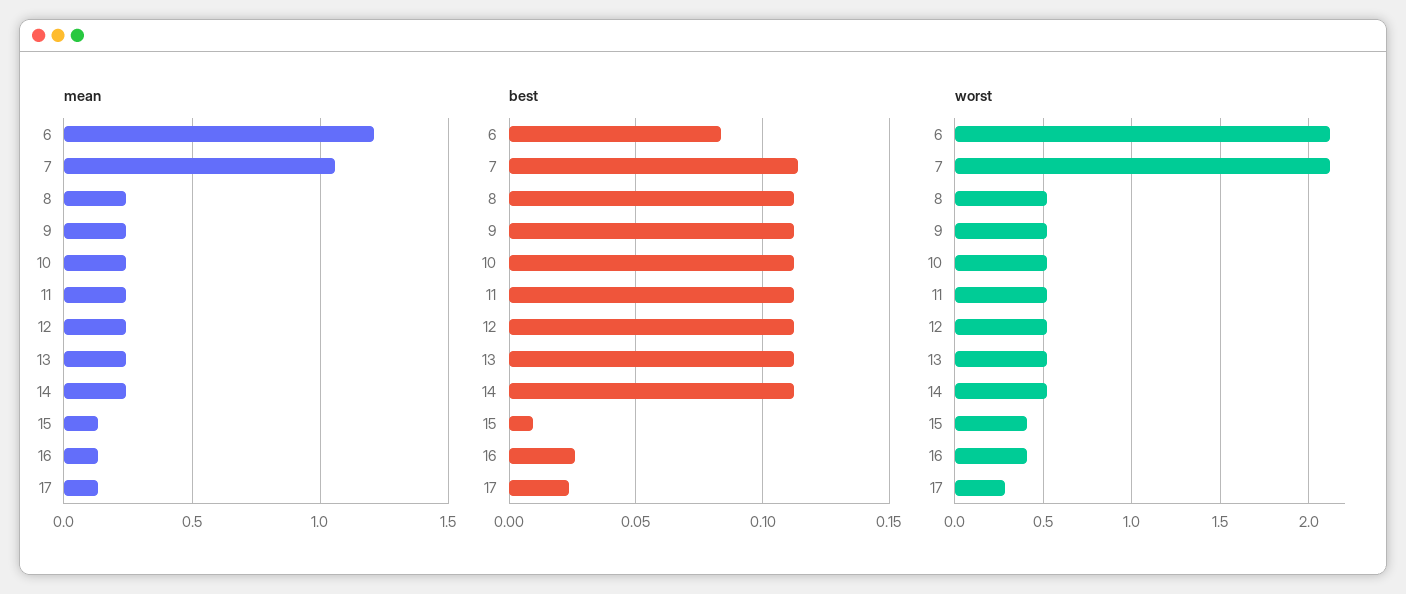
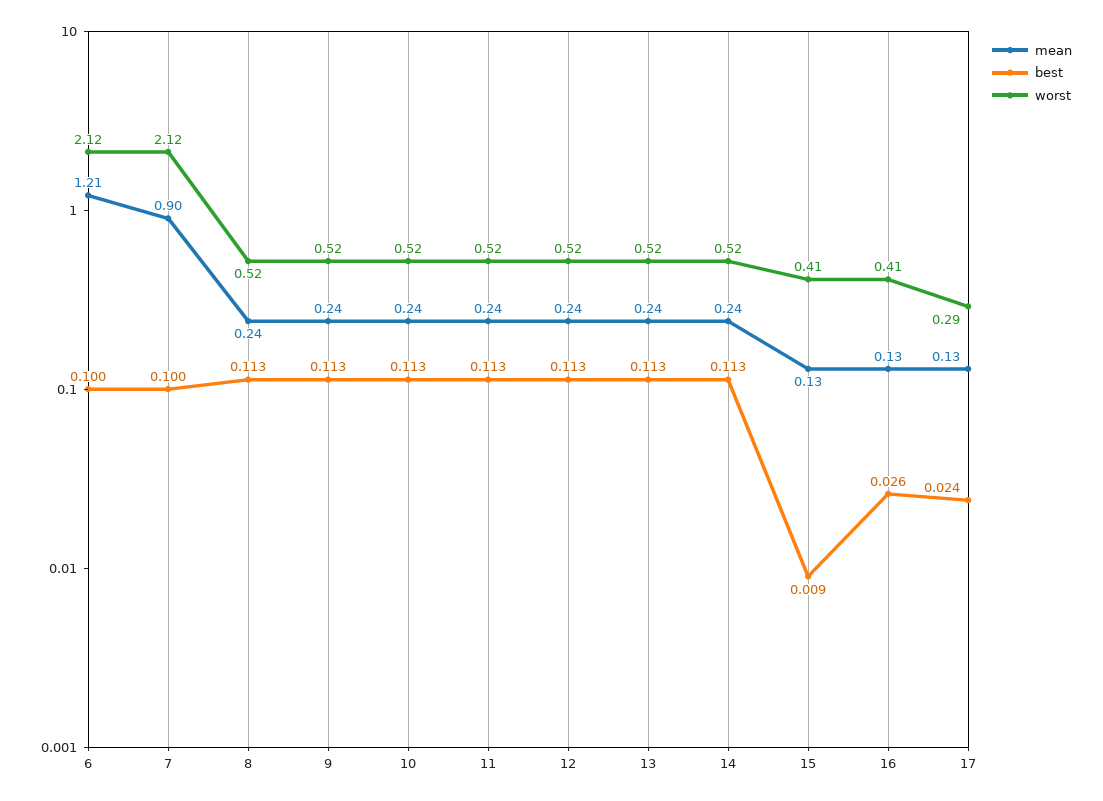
mean, 7: 1.05 -> 0.9
best, 6: 0.085 -> 0.1
best, 7: 0.115 -> 0.1

